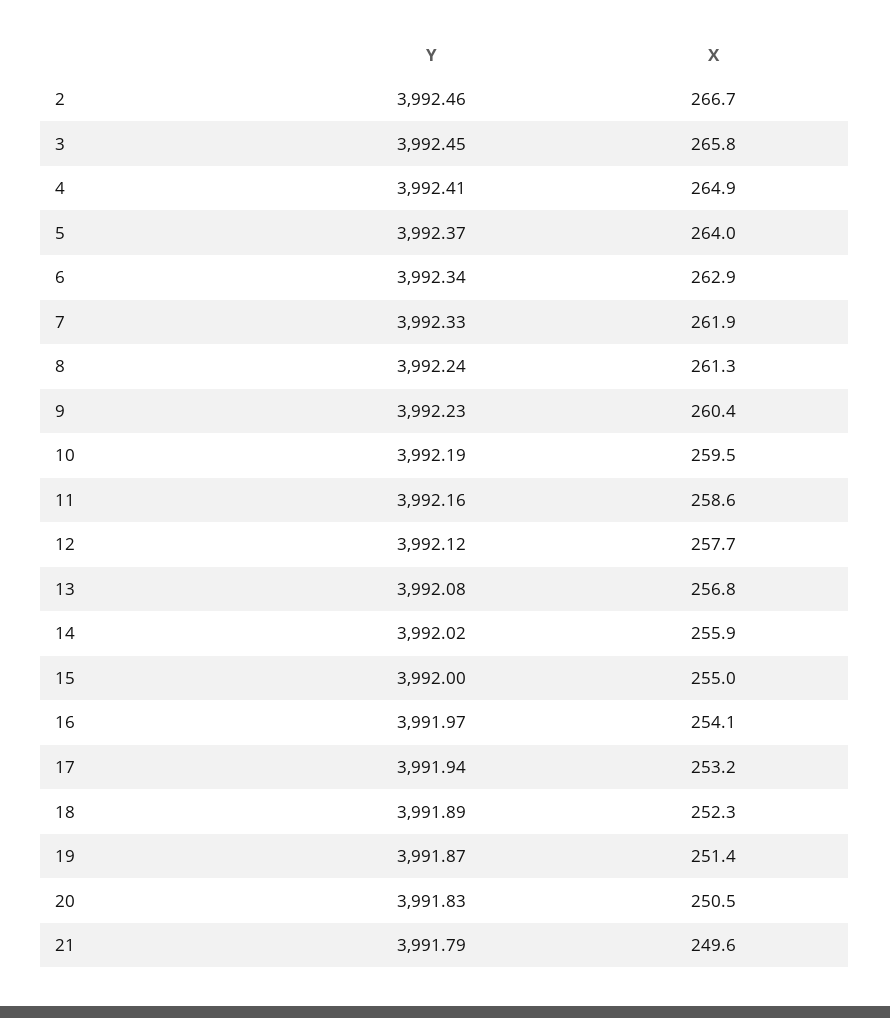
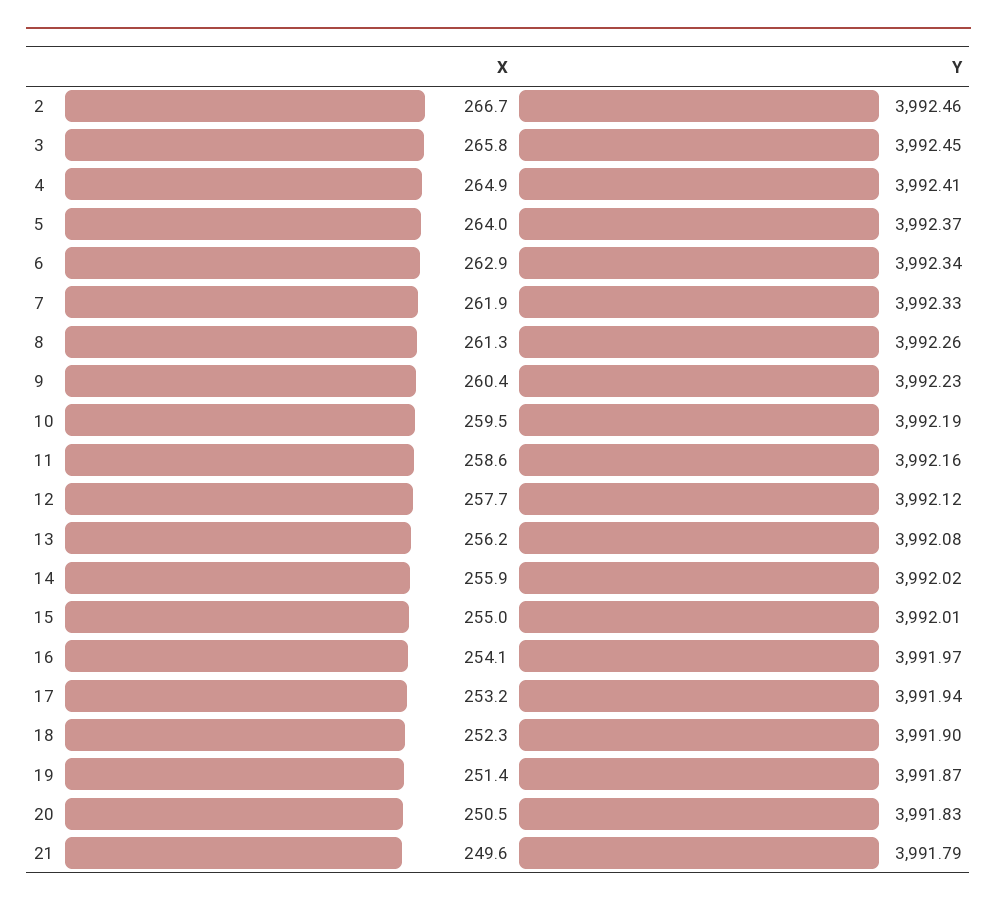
Y, 8: 3992.24 -> 3992.26
X, 13: 256.8 -> 256.2
Y, 15: 3992 -> 3992.01
Y, 18: 3991.89 -> 3991.9

